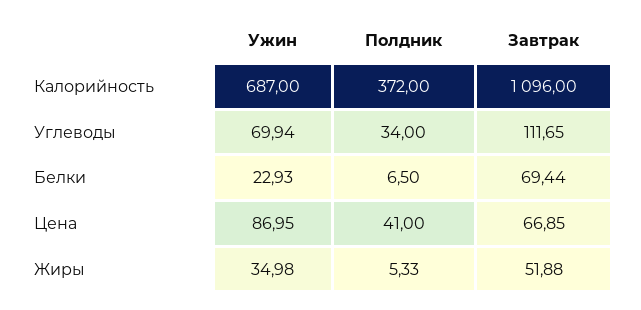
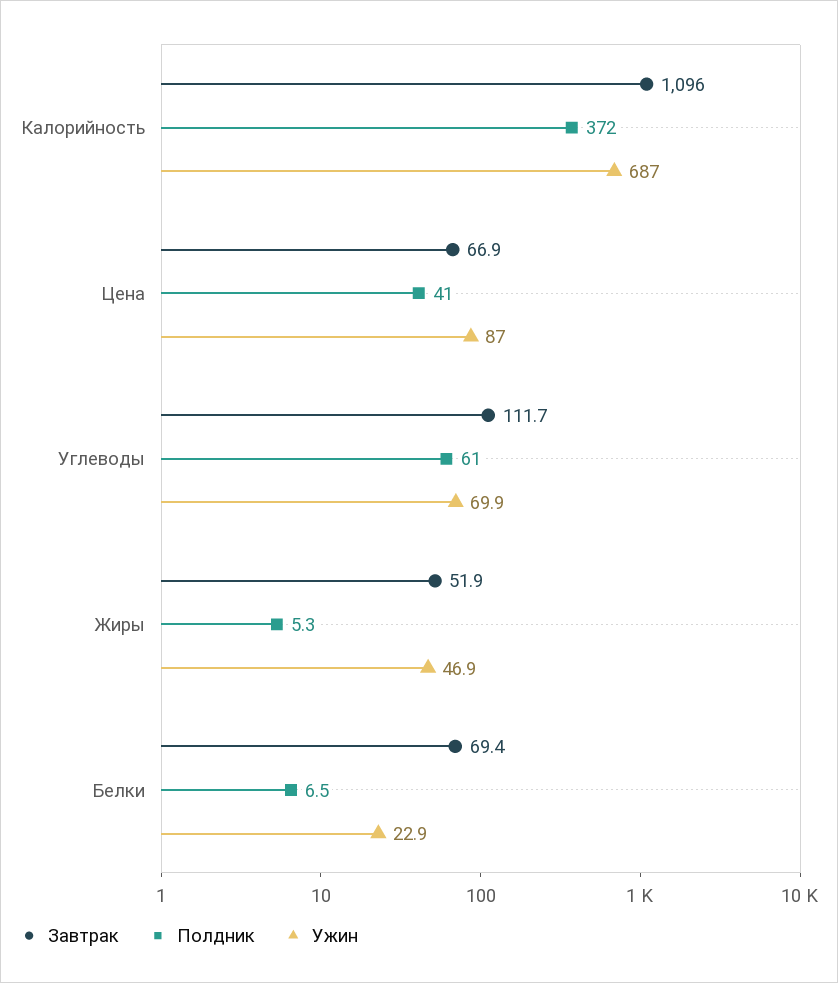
Полдник, Углеводы: 34 -> 61
Ужин, Жиры: 34.98 -> 46.9

